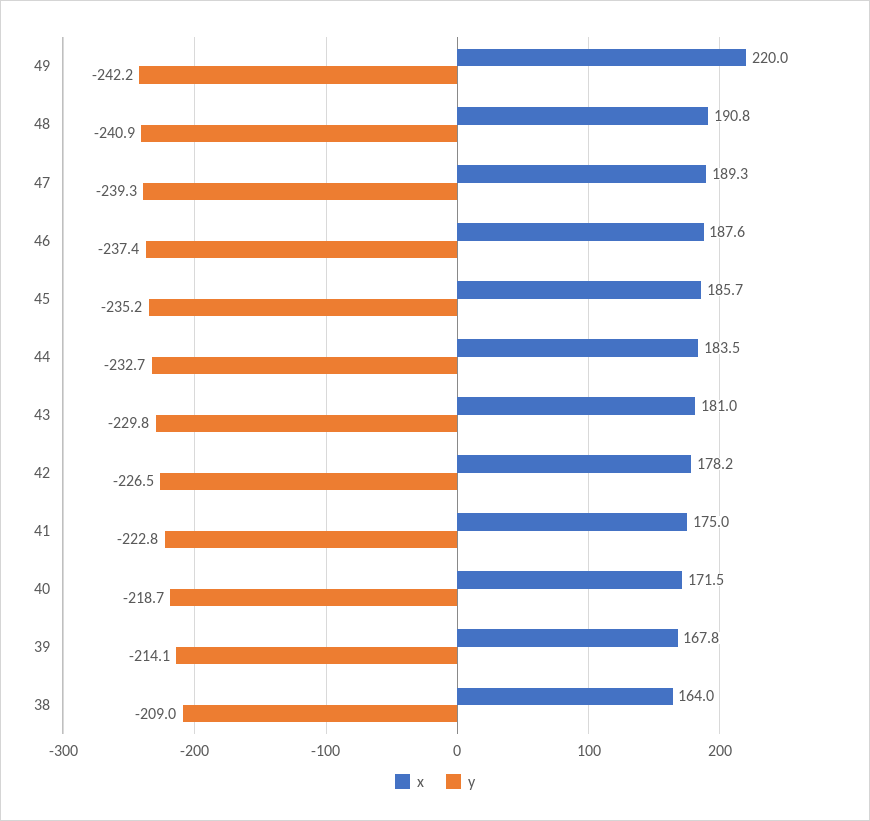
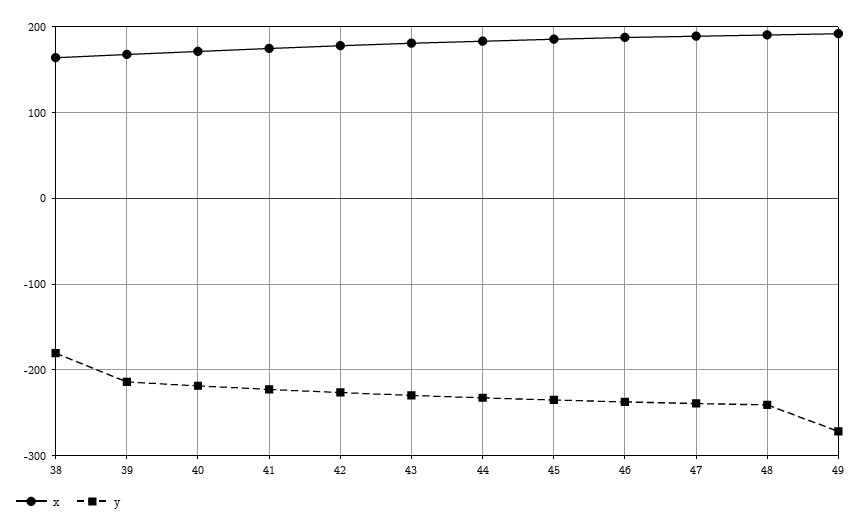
x, 49: 220 -> 190
y, 49: -242.2 -> -270
y, 38: -209 -> -180

